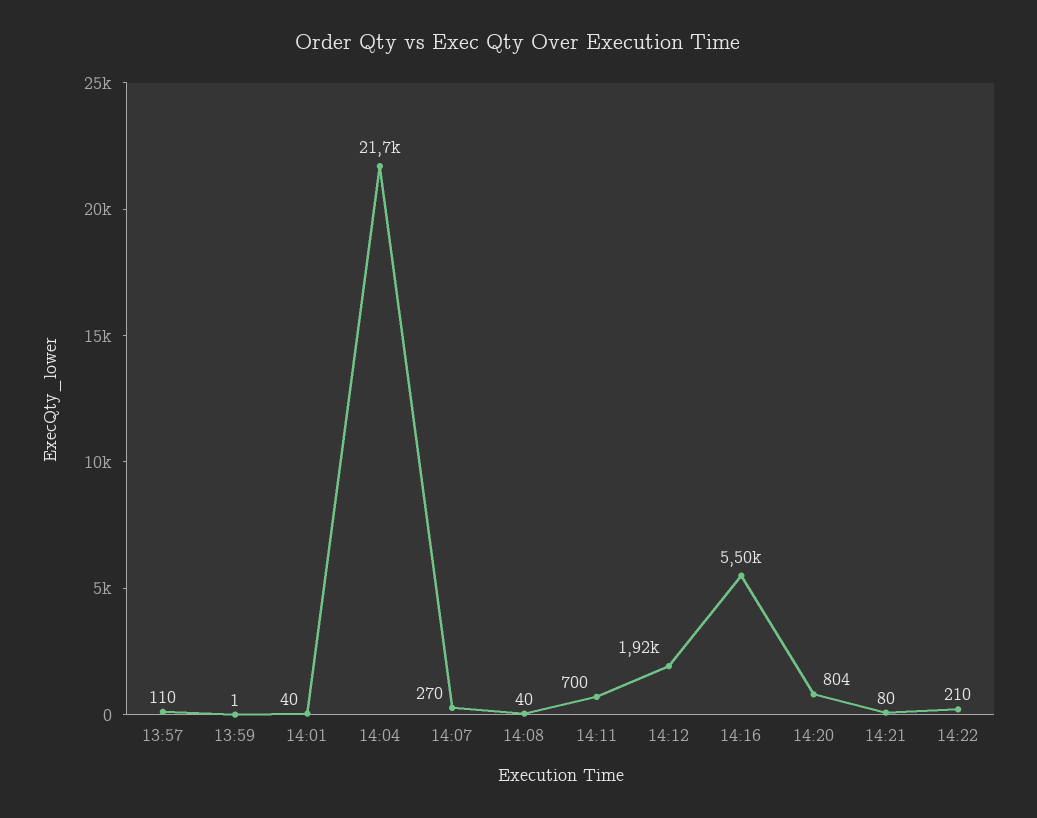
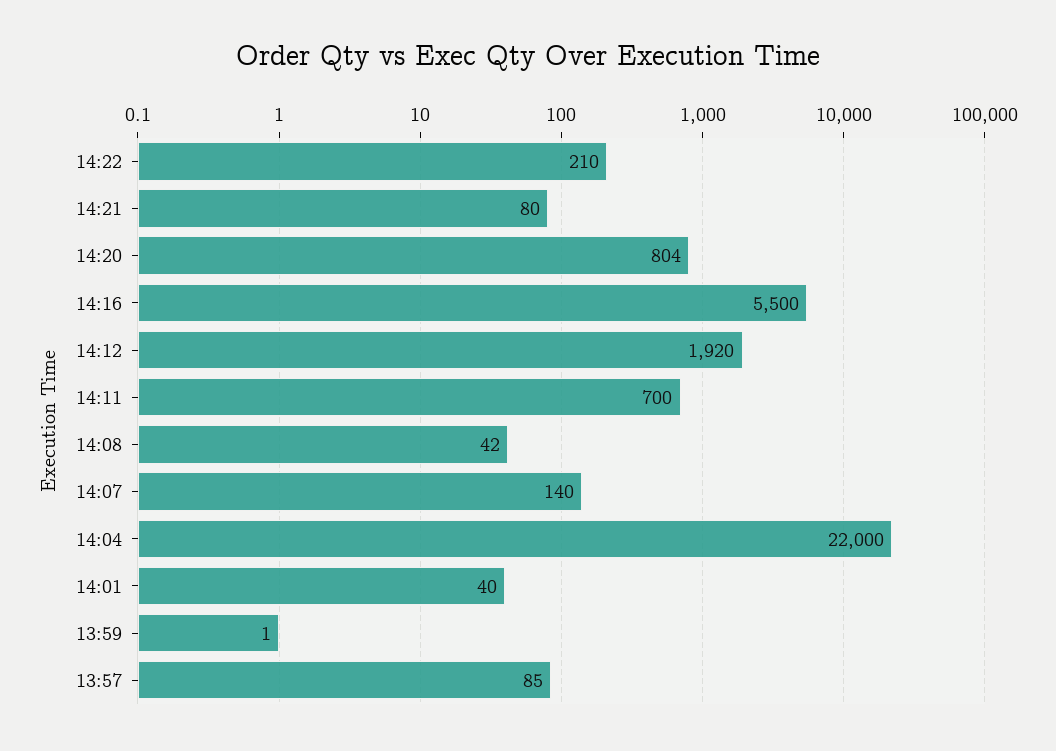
13:57: 110 -> 85
14:04: 21700 -> 22000
14:07: 270 -> 140
14:08: 40 -> 42

